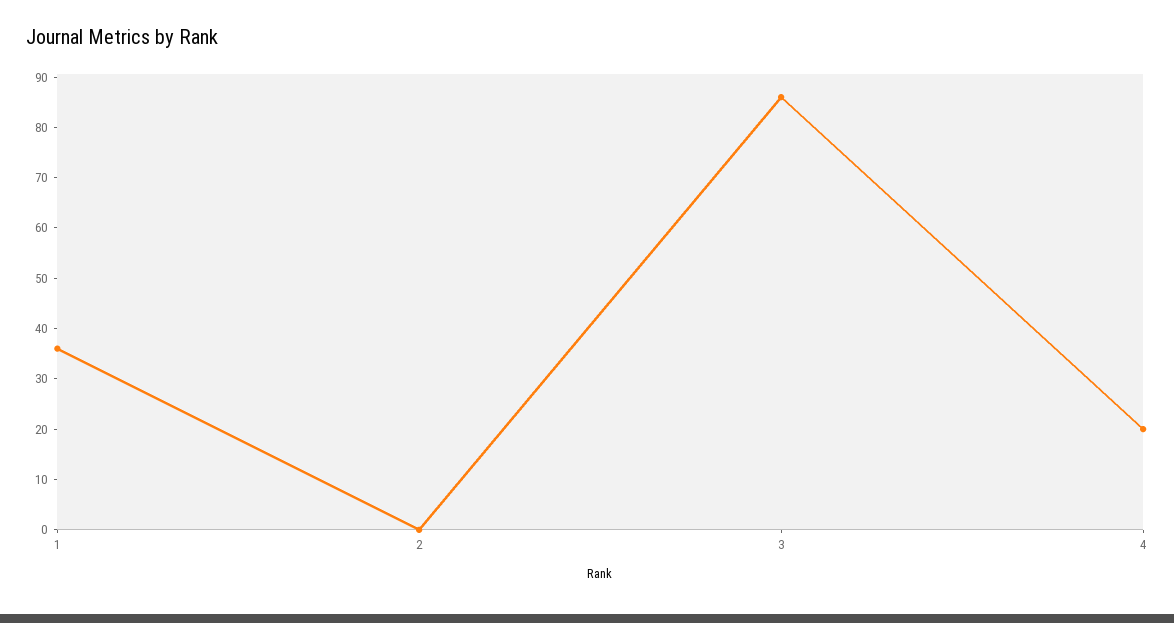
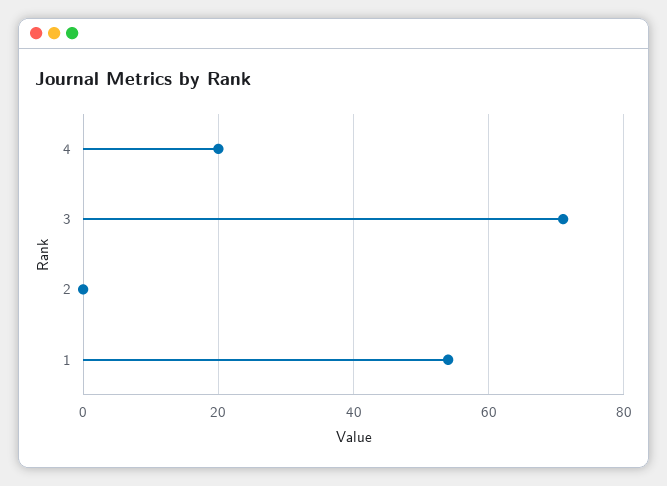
1: 35 -> 55
3: 85 -> 70

